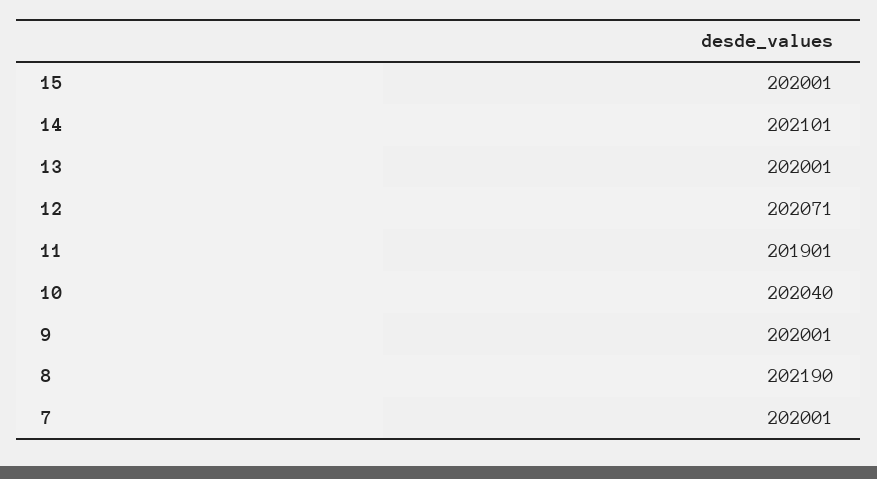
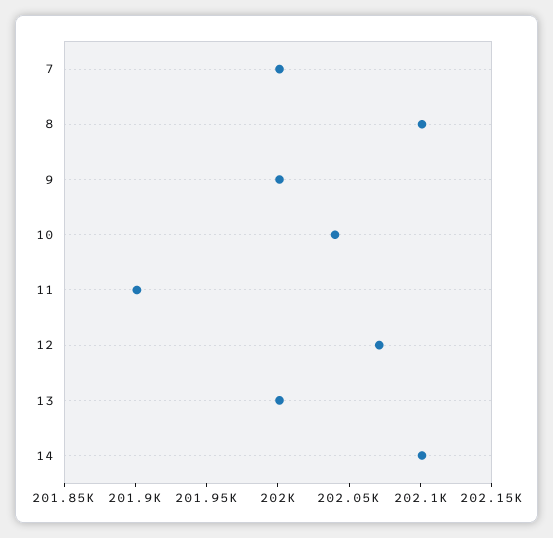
15: 202001 -> none
8: 202190 -> 202100

